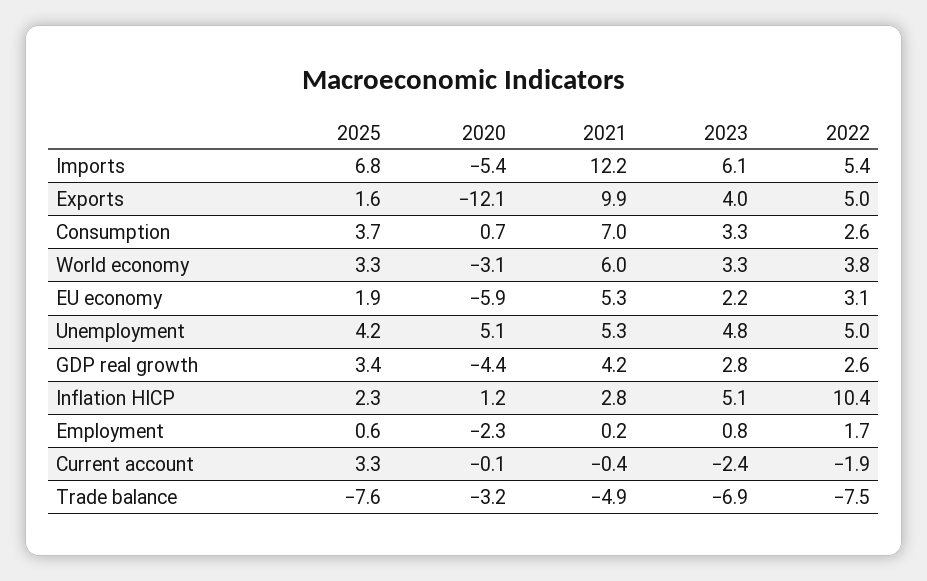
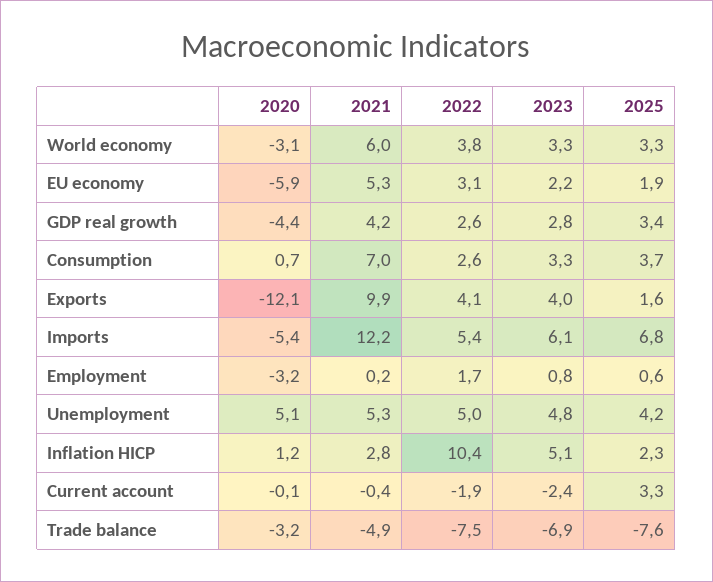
2022, Exports: 5 -> 4.1
2020, Employment: -2.3 -> -3.2

